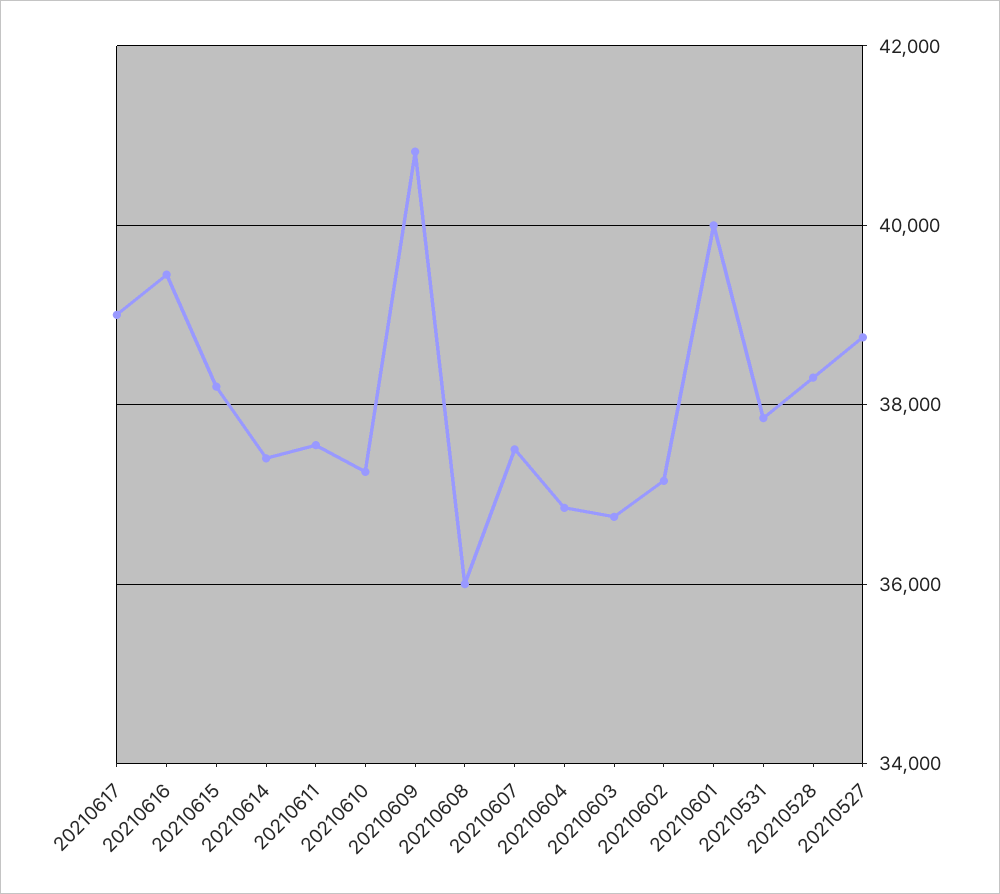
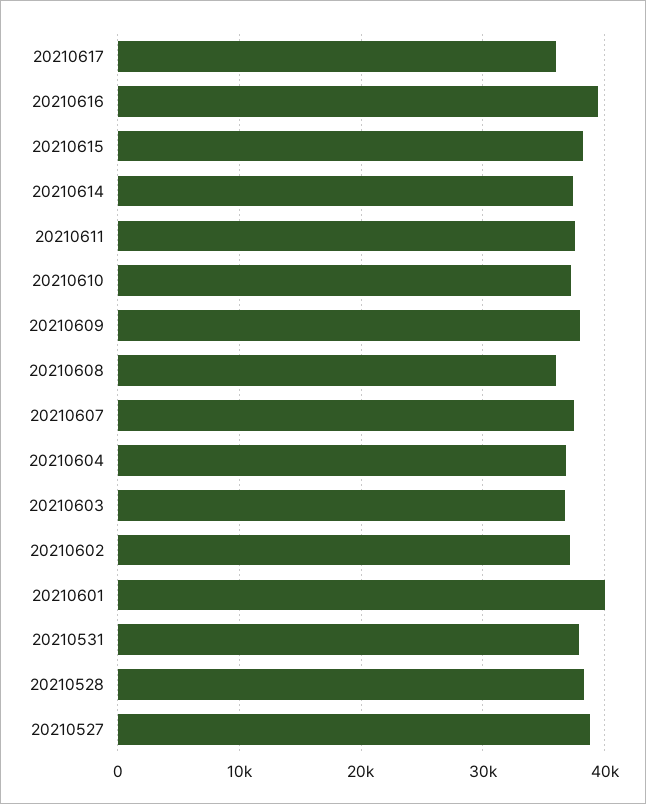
20210617: 39000 -> 36000
20210609: 40800 -> 38000

